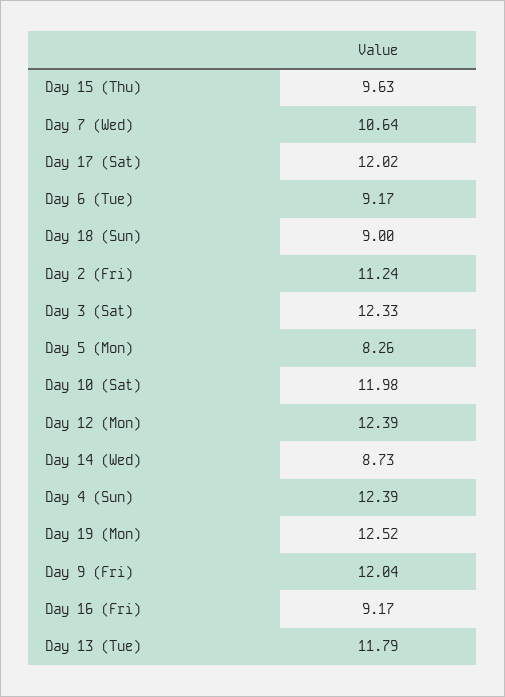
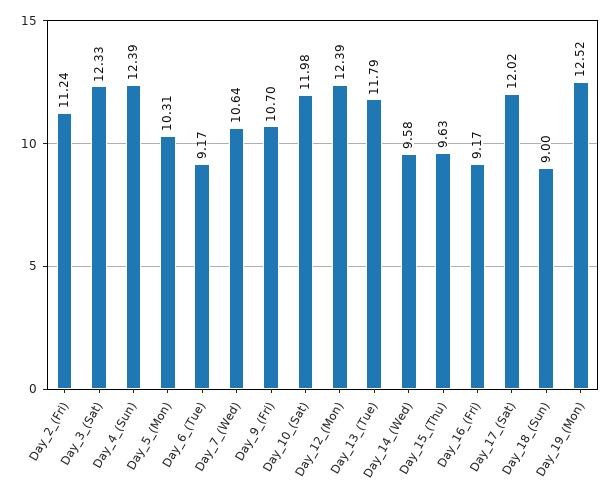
Day 5 (Mon): 8.26 -> 10.31
Day 14 (Wed): 8.73 -> 9.58
Day 9 (Fri): 12.04 -> 10.7

